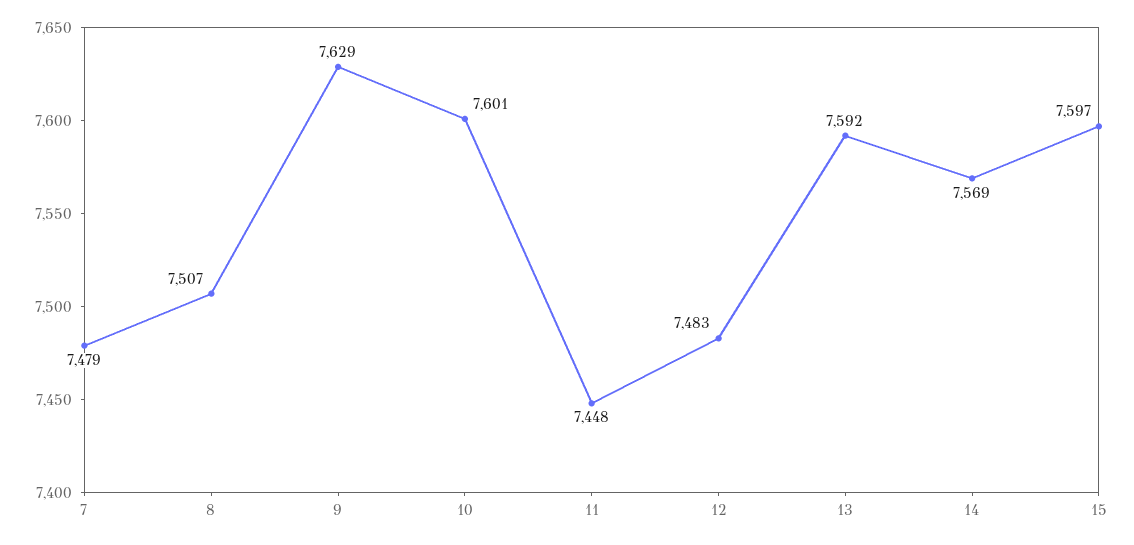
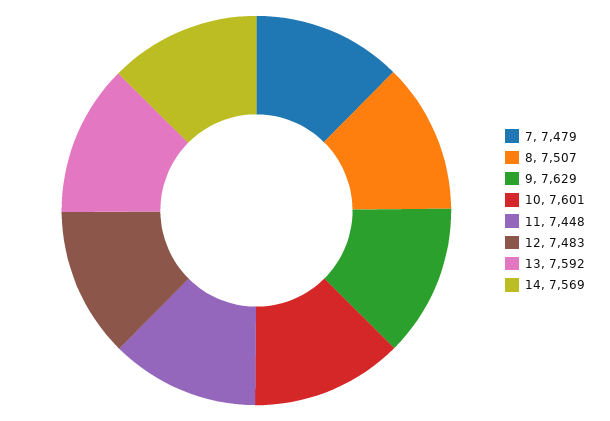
15: 7597 -> none

